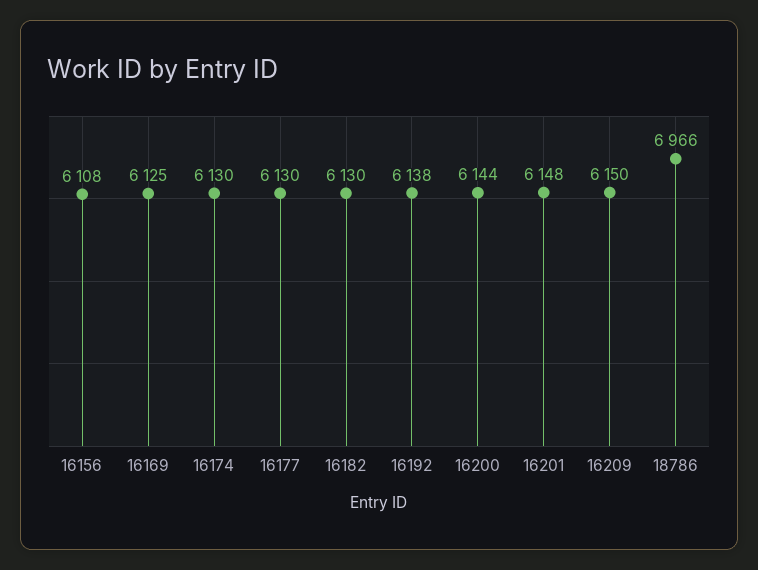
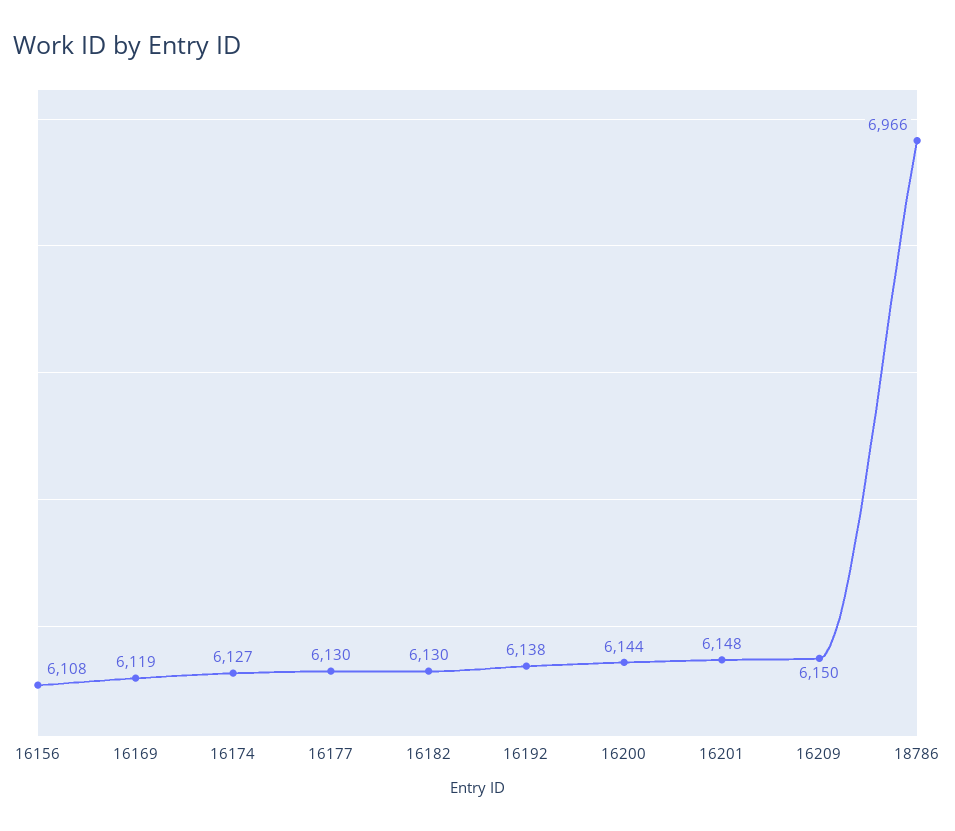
16169: 6125 -> 6119
16174: 6130 -> 6127

